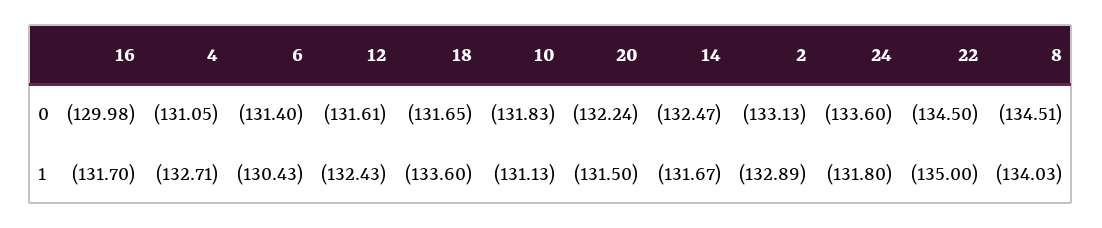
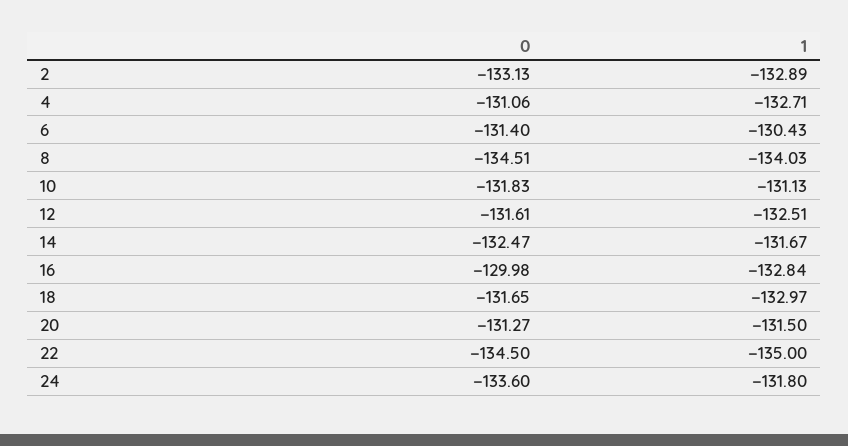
4, 0: -131.05 -> -131.06
20, 0: -132.24 -> -131.27
16, 1: -131.7 -> -132.84
12, 1: -132.43 -> -132.51
18, 1: -133.6 -> -132.97

